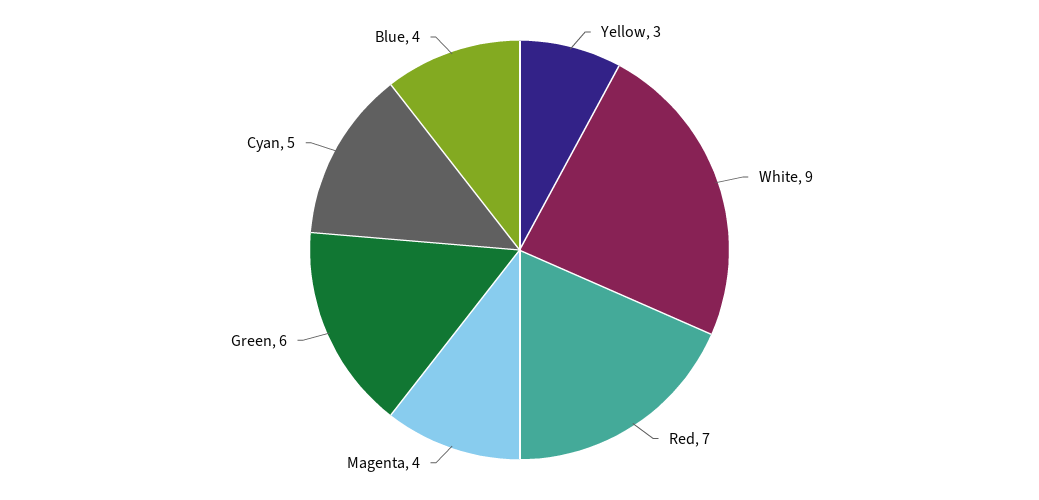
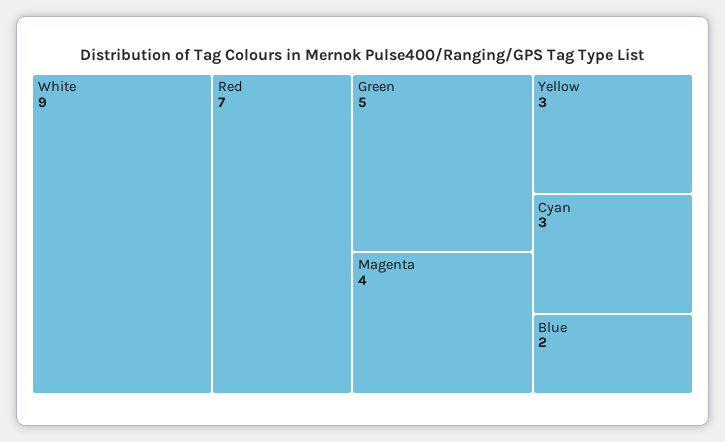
Green: 6 -> 5
Cyan: 5 -> 3
Blue: 4 -> 2

